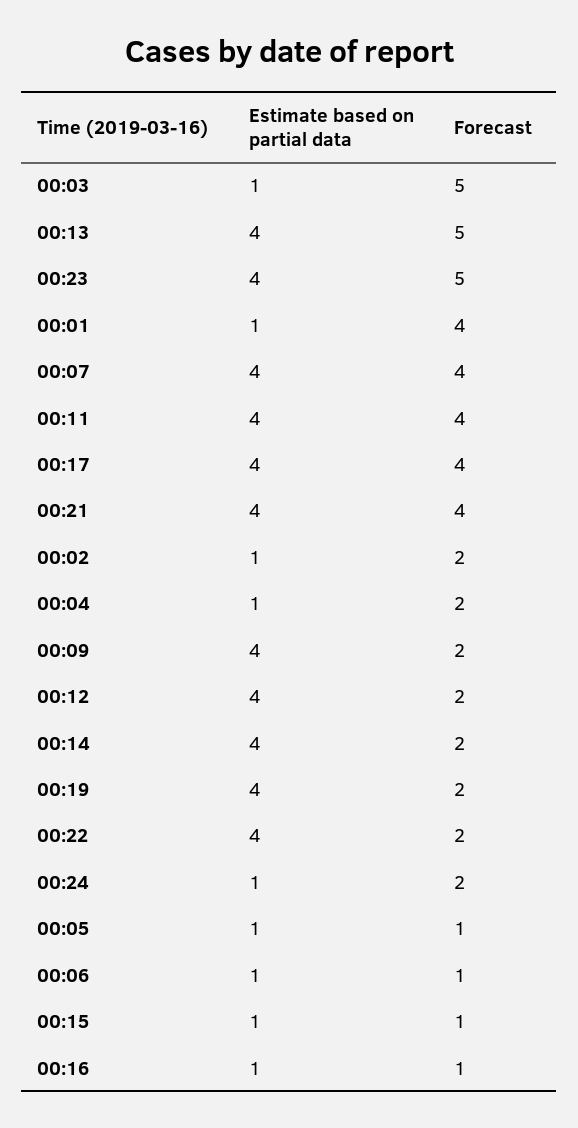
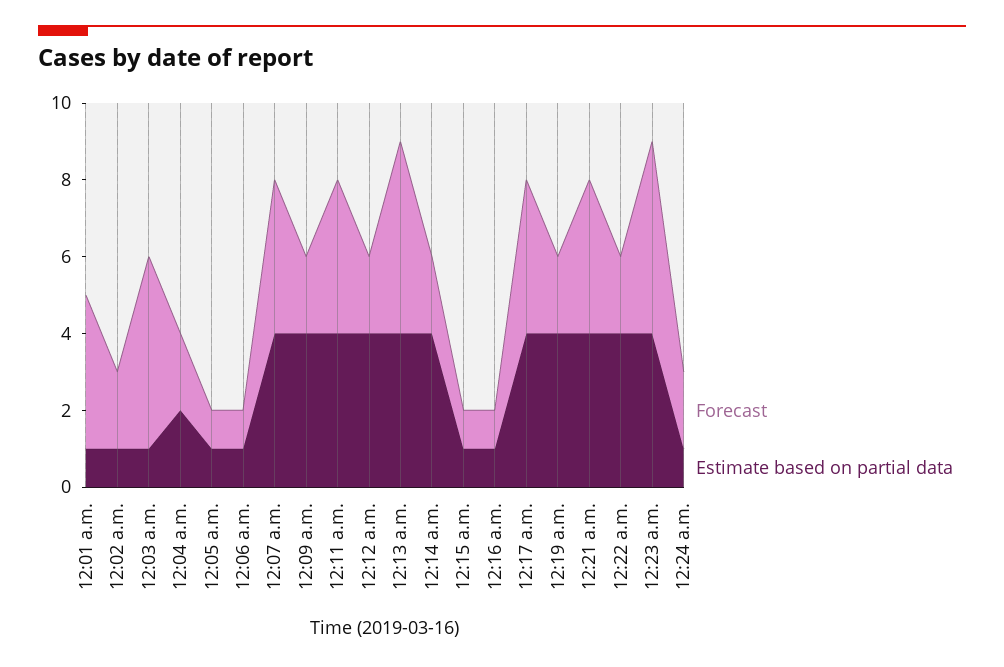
Estimate based on partial data, 00:04: 1 -> 2

